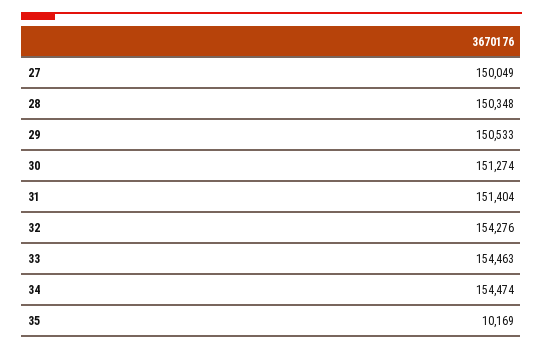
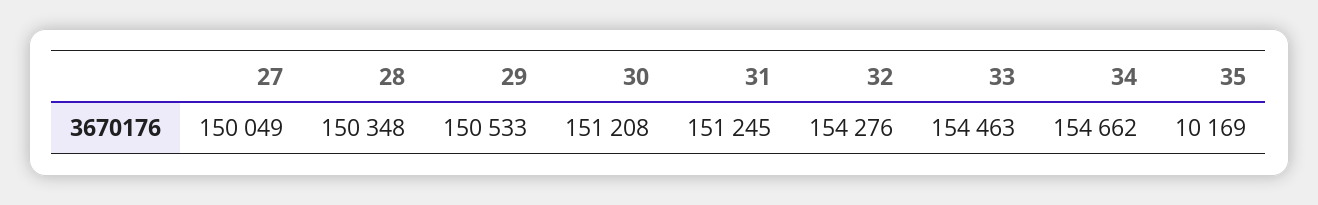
30: 151274 -> 151208
31: 151404 -> 151245
34: 154474 -> 154662

